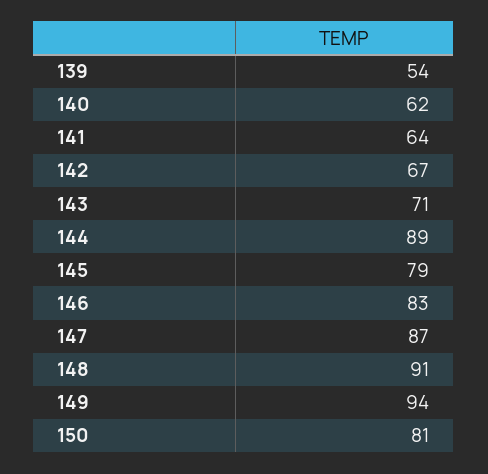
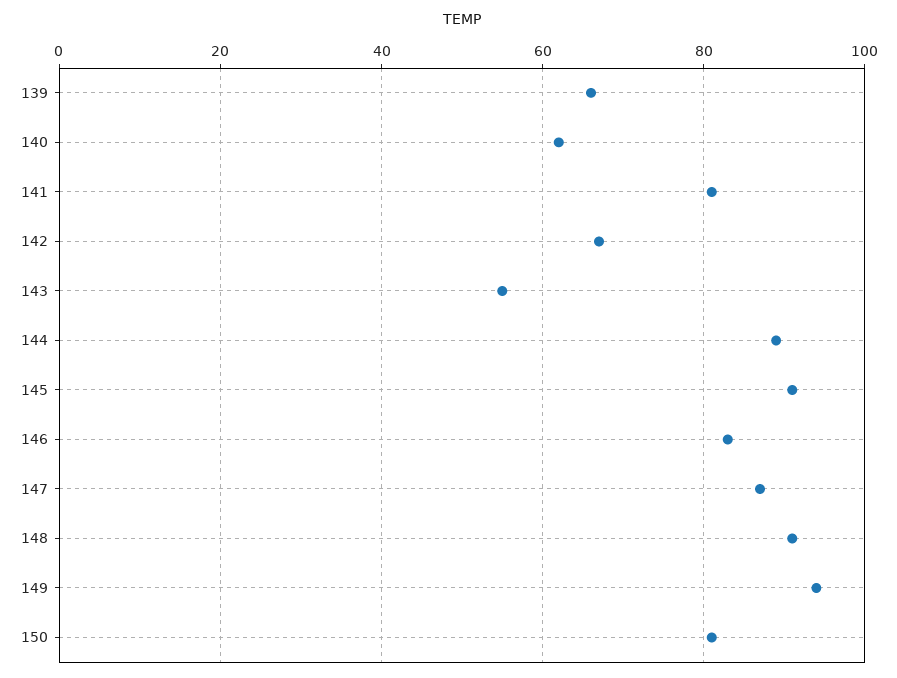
139: 54 -> 65
141: 64 -> 80
143: 71 -> 55
145: 79 -> 90

